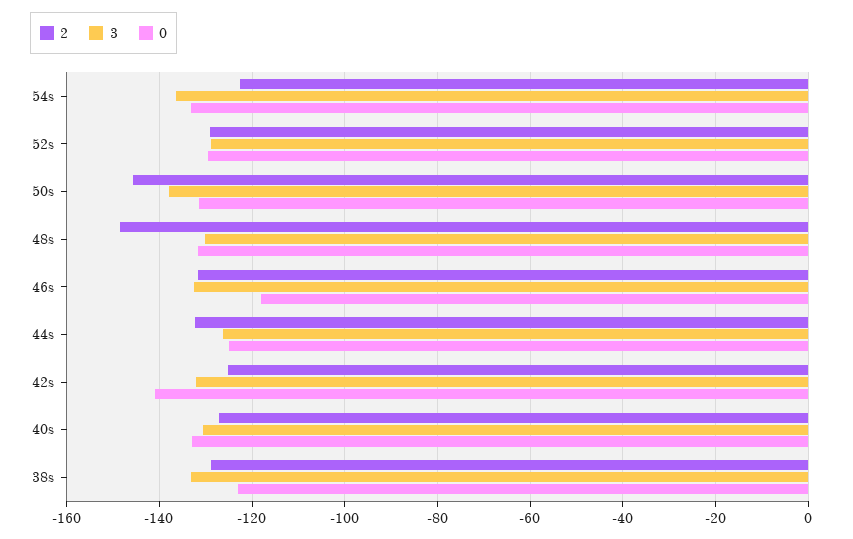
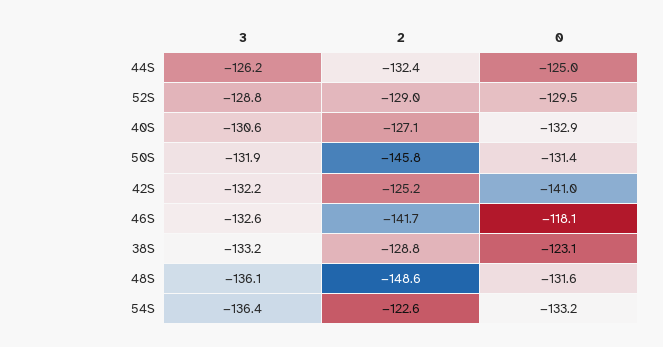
3, 50s: -138 -> -131.9
3, 48s: -130 -> -136.1
2, 46s: -132 -> -141.7

